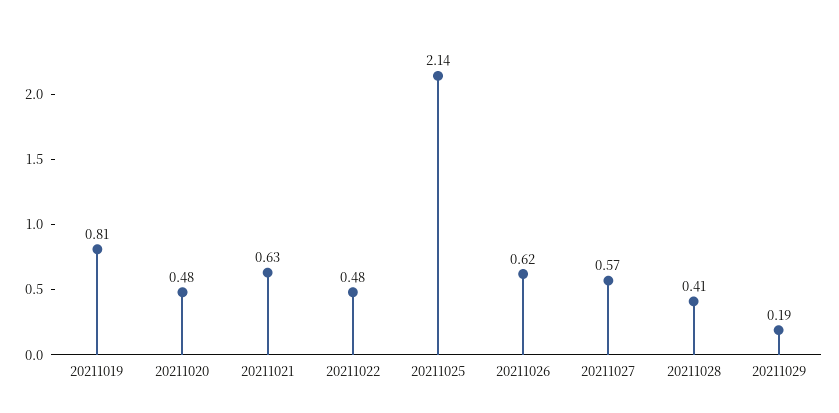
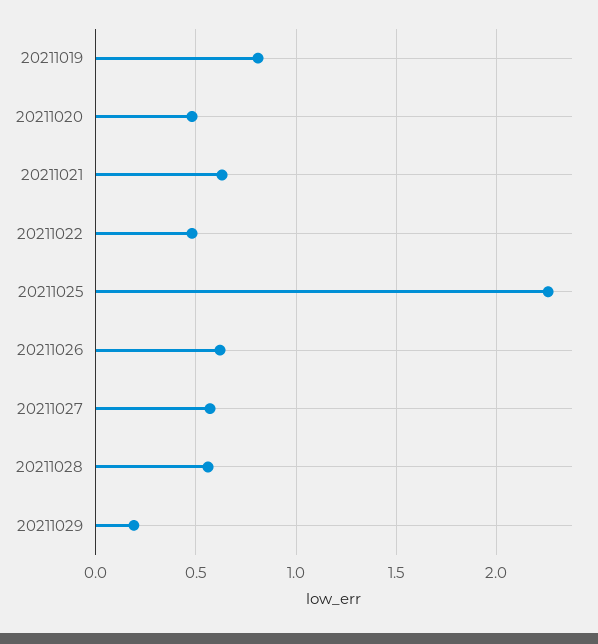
20211025: 2.14 -> 2.25
20211028: 0.41 -> 0.55

